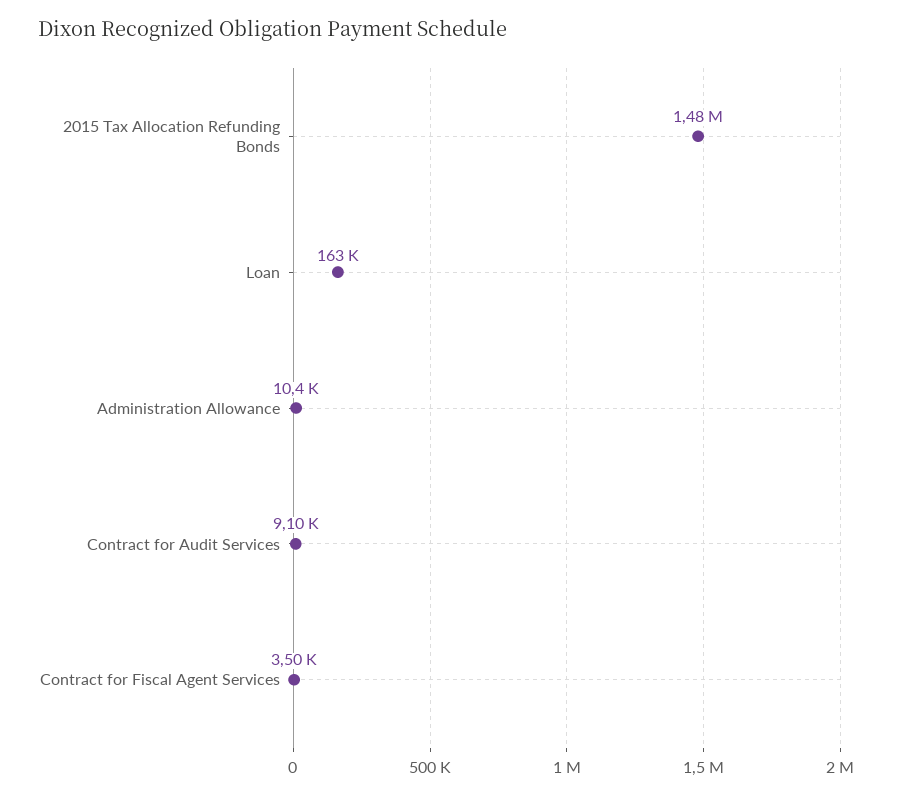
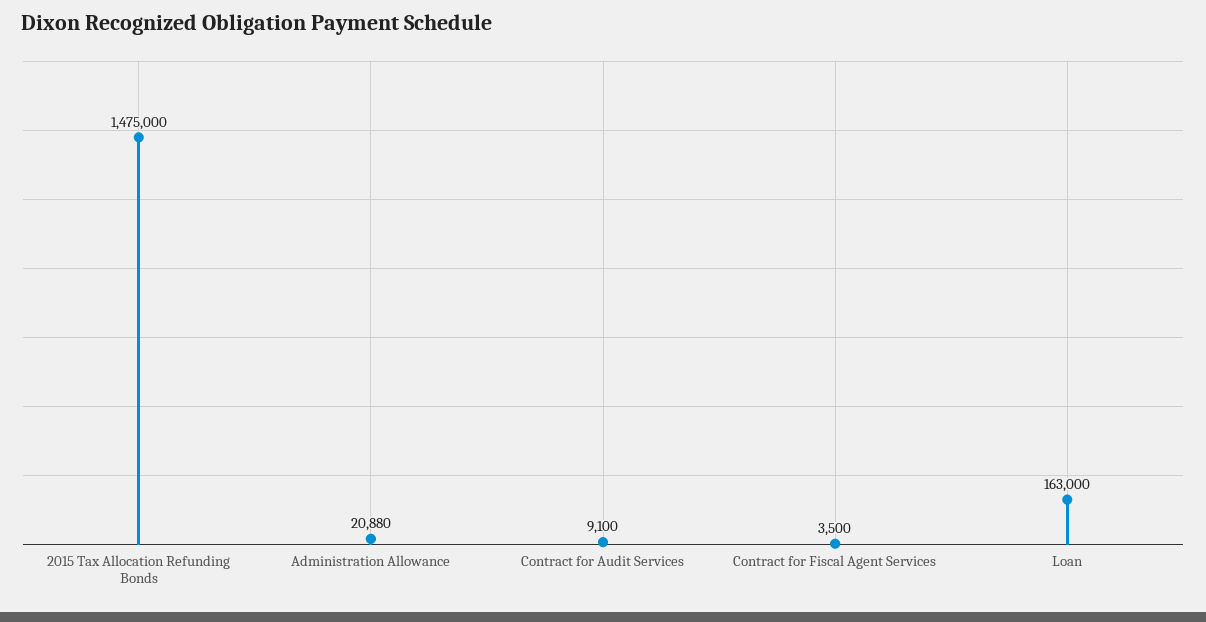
Administration Allowance: 10400 -> 20880

